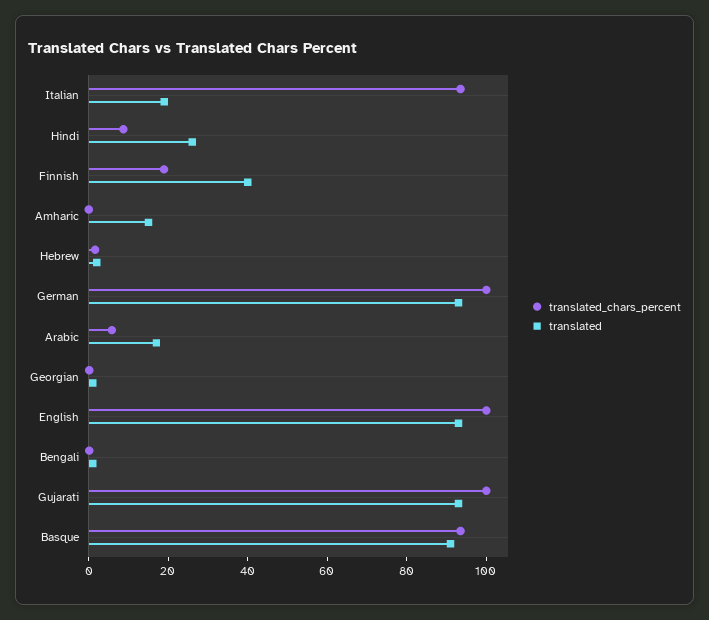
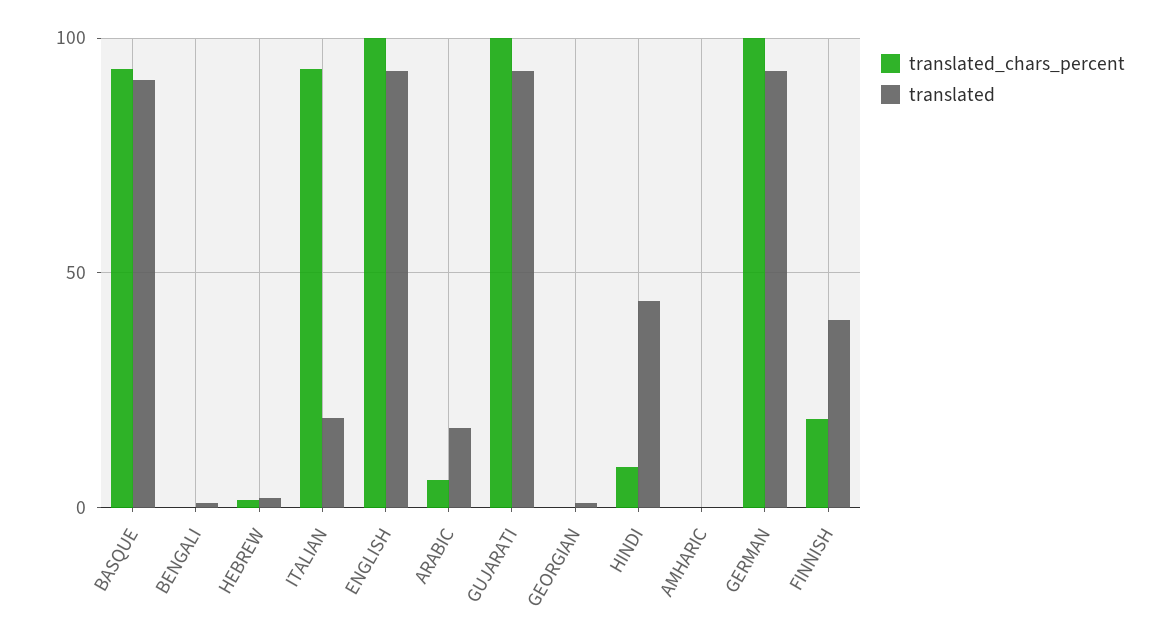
translated, Hindi: 25 -> 45
translated, Amharic: 15 -> 0

